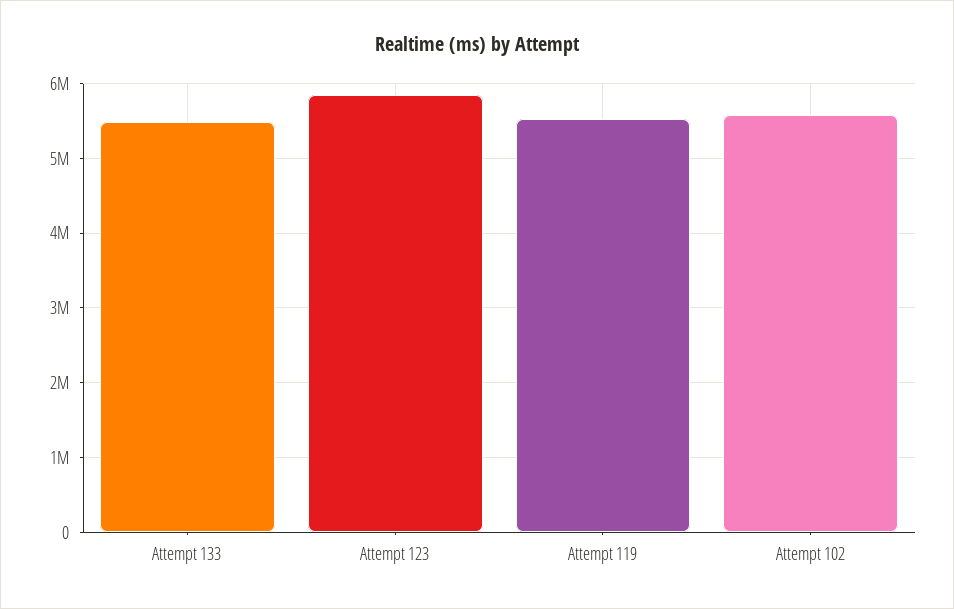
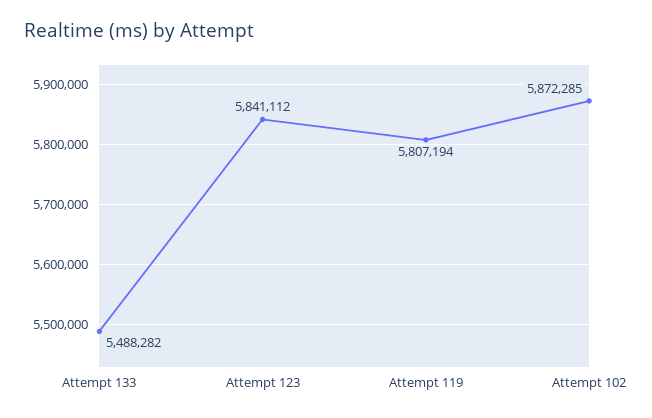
Attempt 119: 5500000 -> 5807194
Attempt 102: 5600000 -> 5872285

